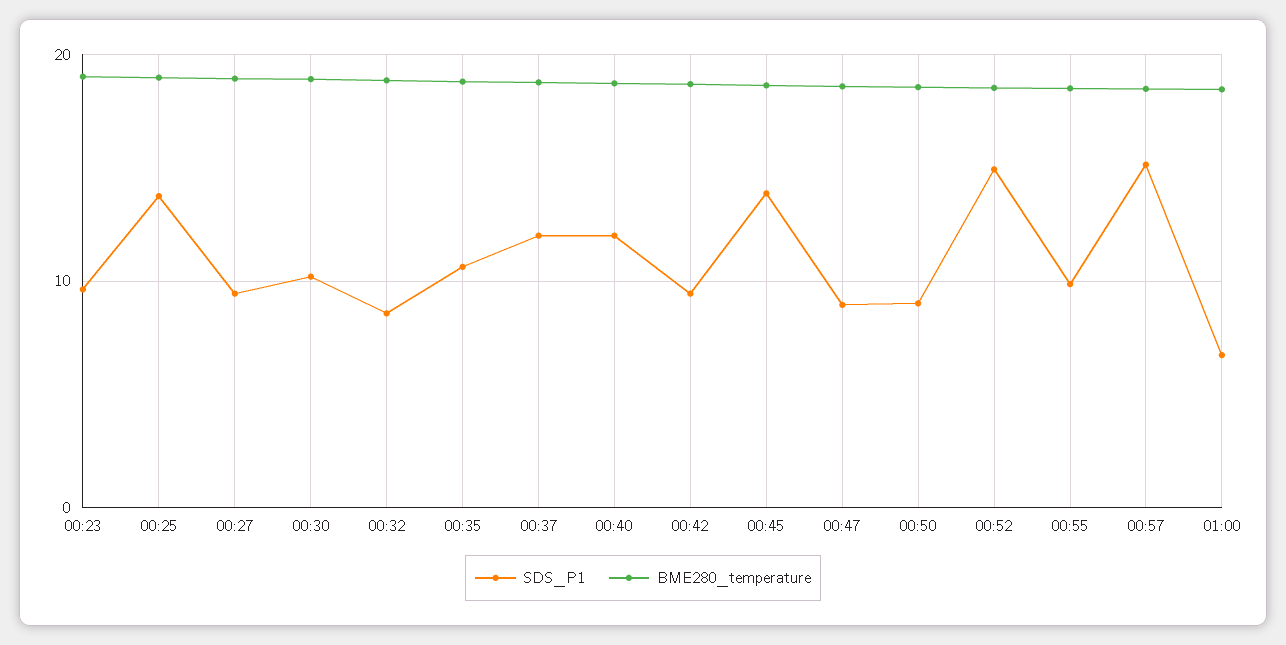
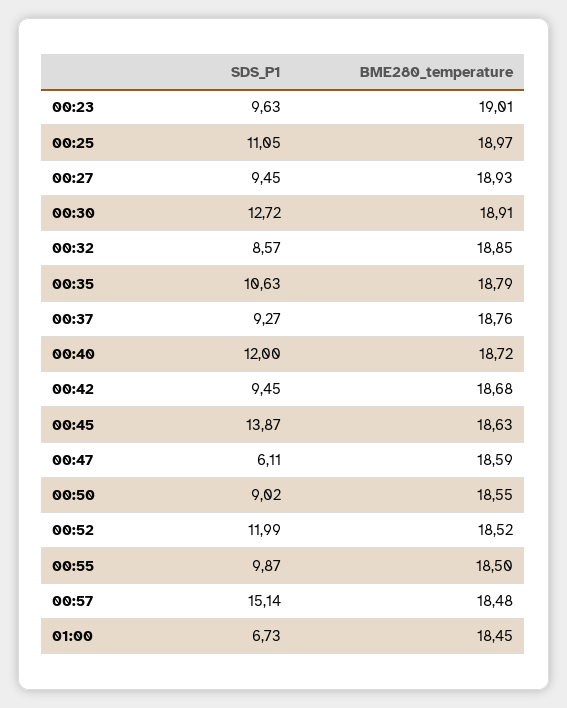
SDS_P1, 00:25: 14 -> 11.05
SDS_P1, 00:30: 10 -> 12.72
SDS_P1, 00:37: 12 -> 9.27
SDS_P1, 00:47: 9 -> 6.11
SDS_P1, 00:52: 15 -> 11.99

